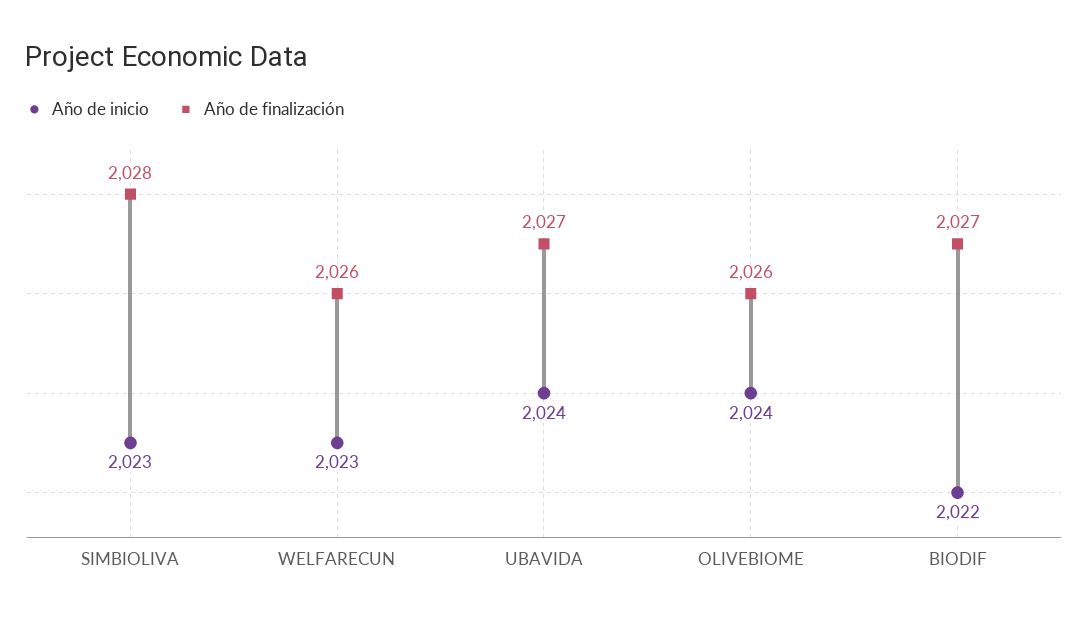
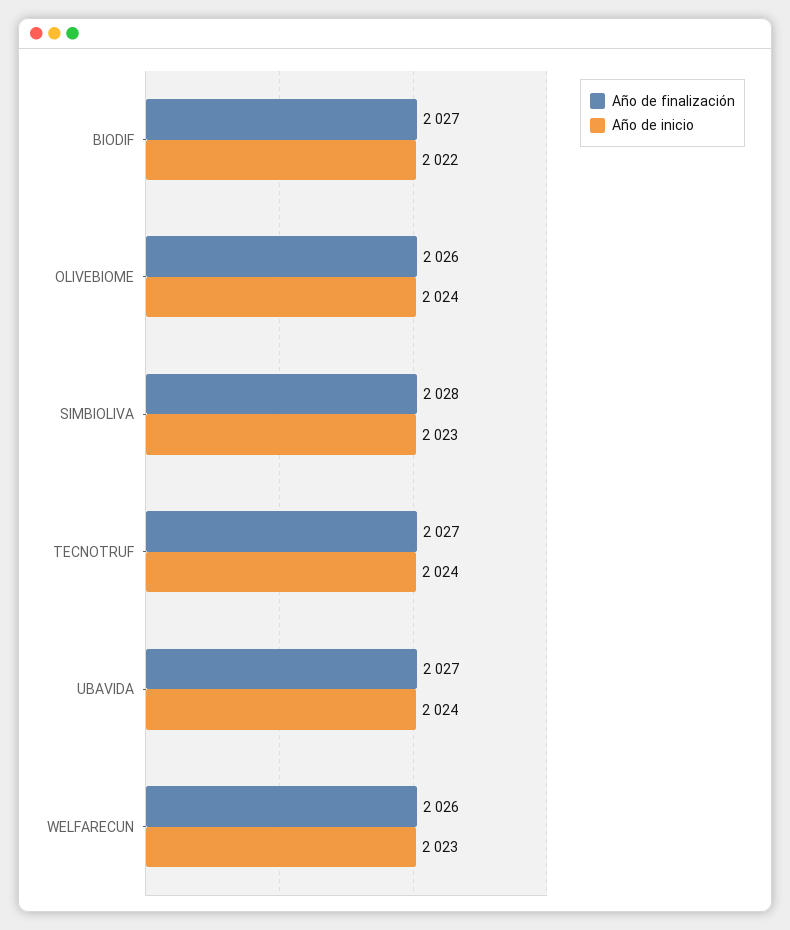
Año de finalización, TECNOTRUF: none -> 2027
Año de inicio, TECNOTRUF: none -> 2024

